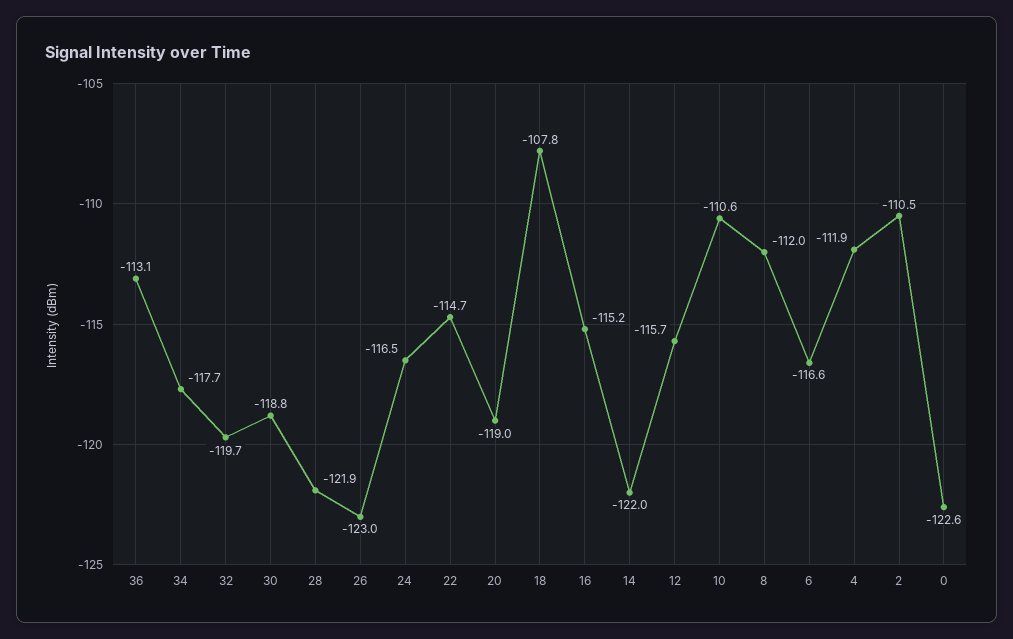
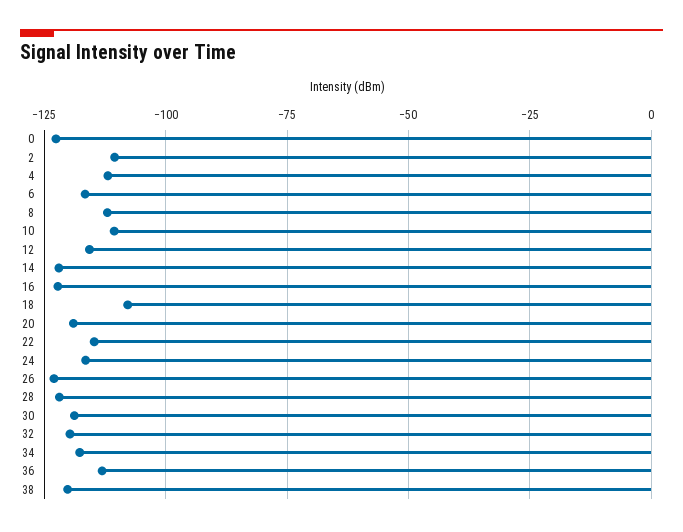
16: -115.2 -> -122.5
38: none -> -120

